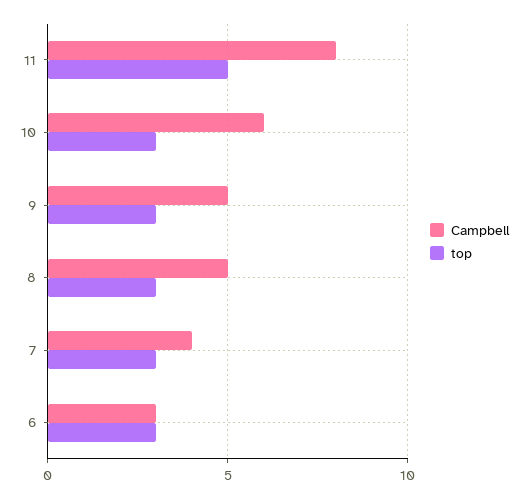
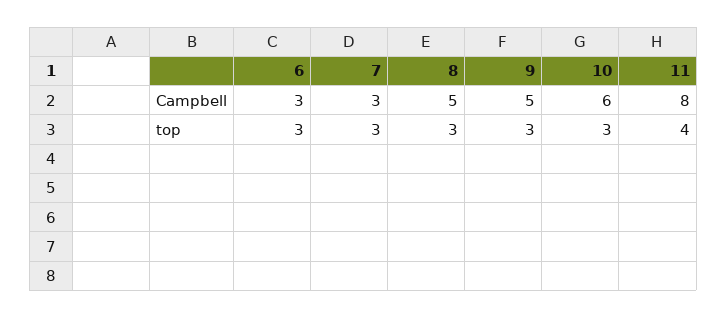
top, 11: 5 -> 4
Campbell, 7: 4 -> 3

